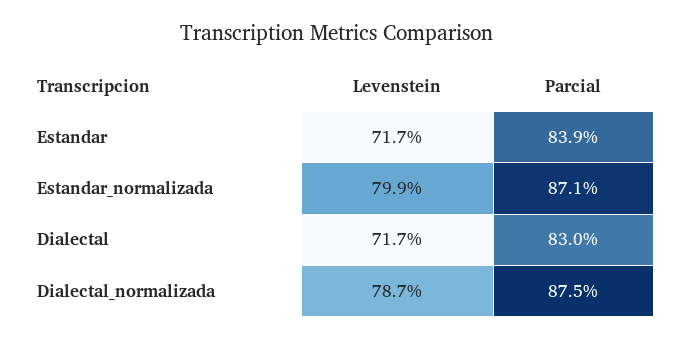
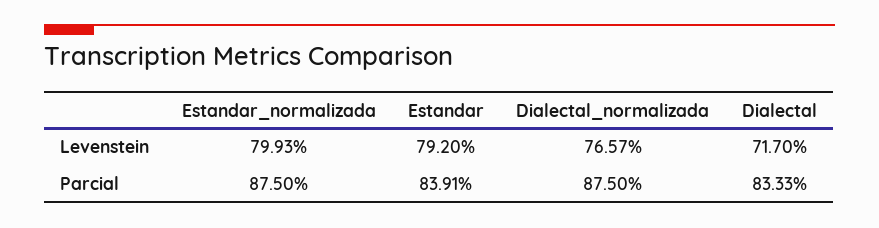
Levenstein, Estandar: 71.7 -> 79.2
Parcial, Estandar_normalizada: 87.1 -> 87.5
Parcial, Dialectal: 83 -> 83.33
Levenstein, Dialectal_normalizada: 78.7 -> 76.57

